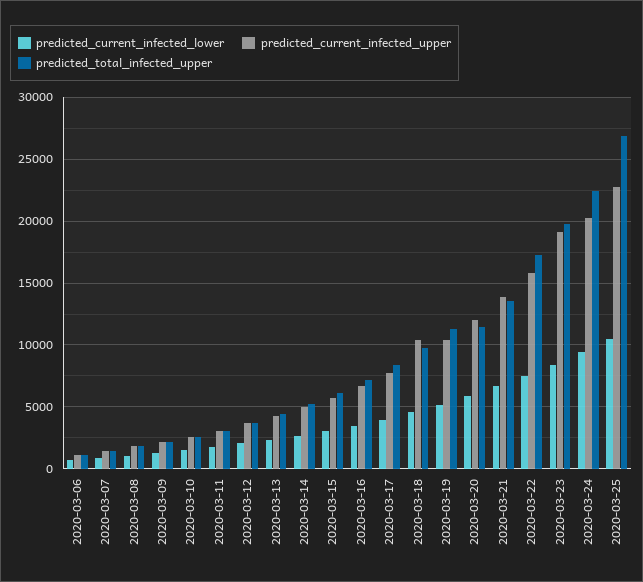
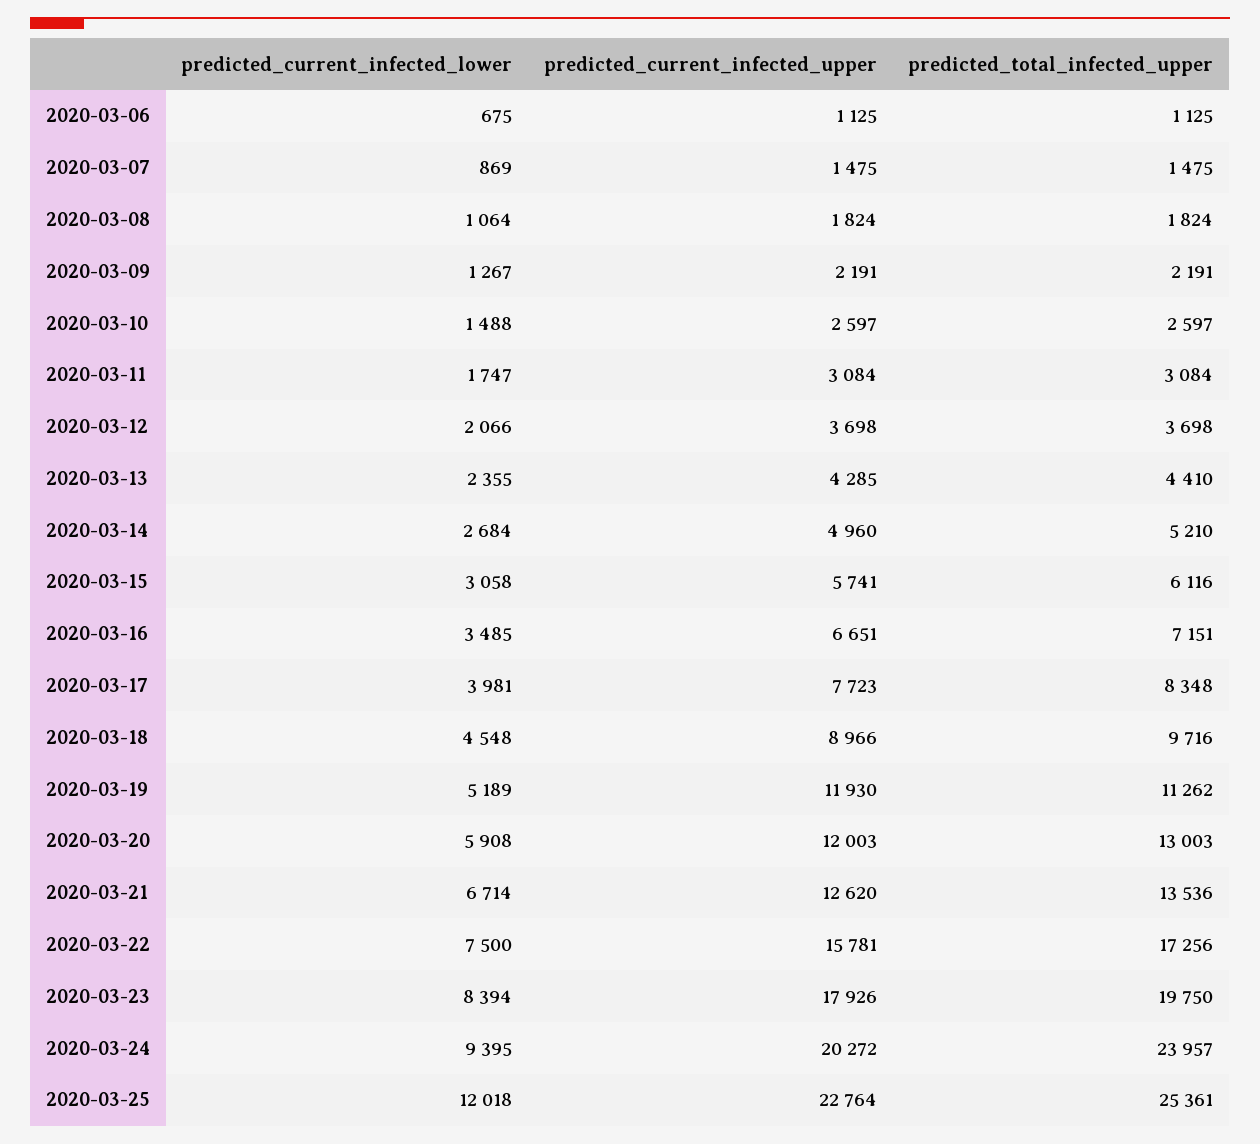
predicted_current_infected_upper, 2020-03-18: 10500 -> 8966
predicted_current_infected_upper, 2020-03-19: 10500 -> 11930
predicted_total_infected_upper, 2020-03-20: 11500 -> 13003
predicted_current_infected_upper, 2020-03-21: 14000 -> 12620
predicted_current_infected_upper, 2020-03-23: 19000 -> 17926
predicted_total_infected_upper, 2020-03-24: 22500 -> 23957
predicted_current_infected_lower, 2020-03-25: 10500 -> 12018
predicted_total_infected_upper, 2020-03-25: 27000 -> 25361

